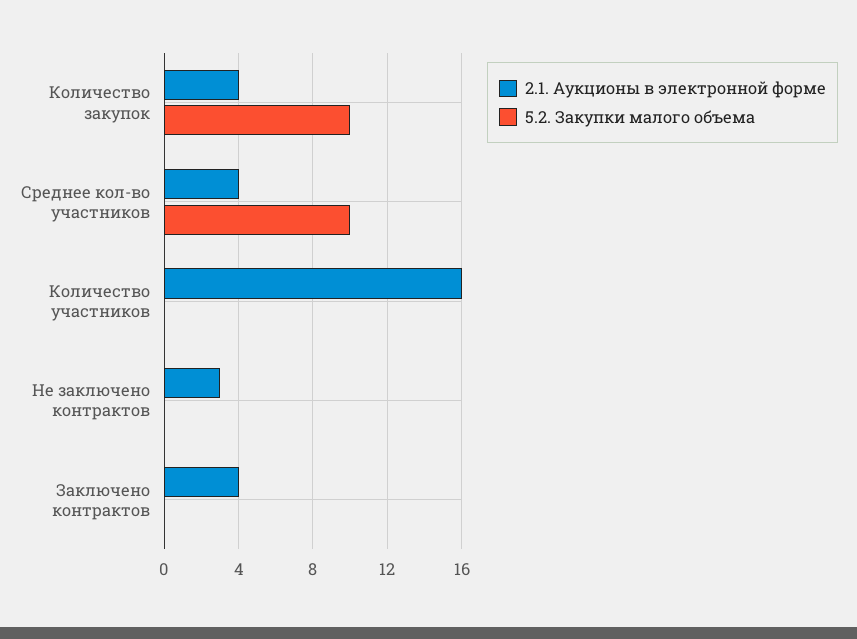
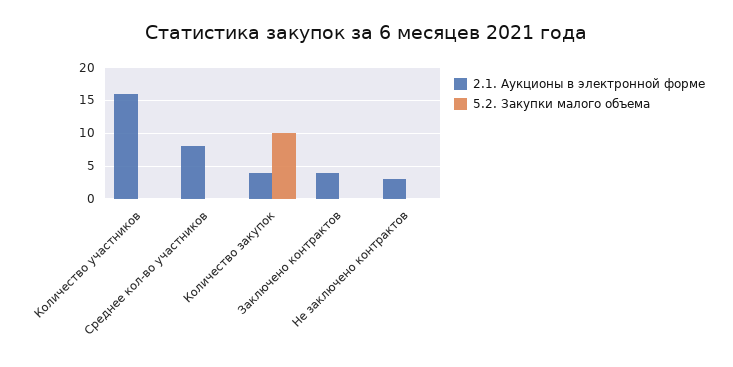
2.1. Аукционы в электронной форме, Среднее кол-во участников: 4 -> 8
5.2. Закупки малого объема, Среднее кол-во участников: 10 -> 0

